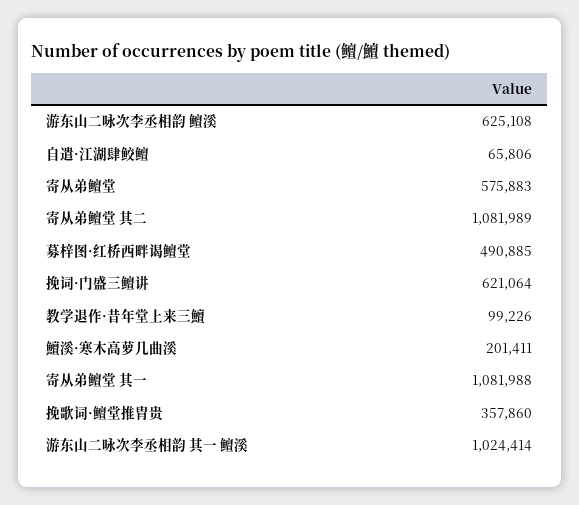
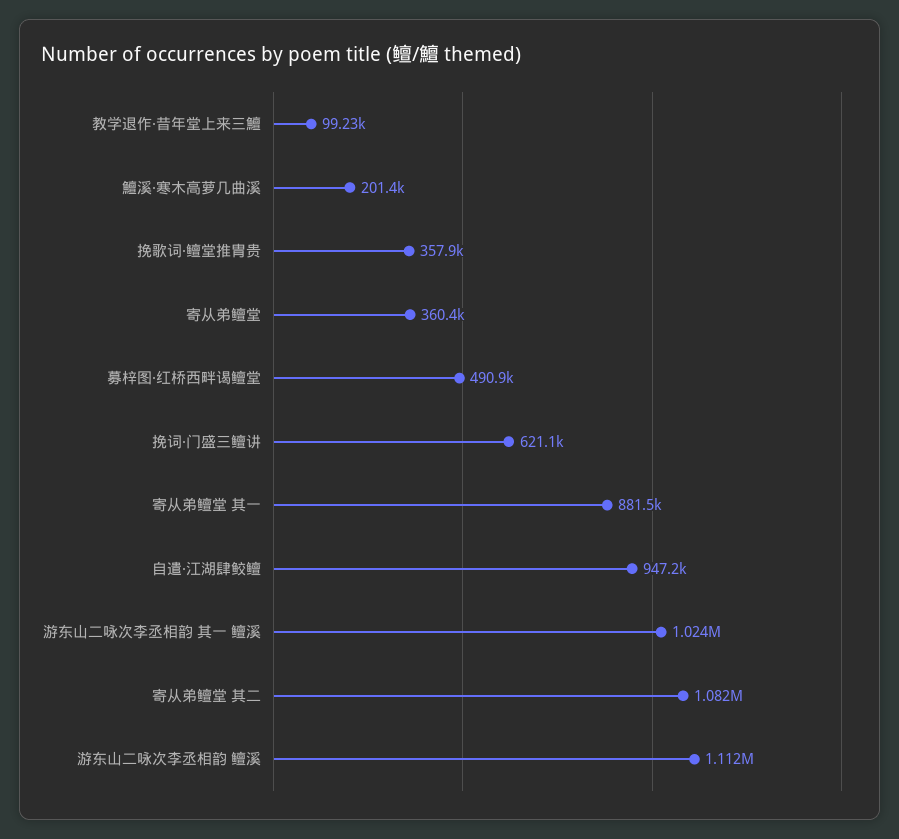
游东山二咏次李丞相韵 鳣溪: 625108 -> 1112000
自遣·江湖肆鲛鳣: 65806 -> 947200
寄从弟鳣堂: 575883 -> 360400
寄从弟鳣堂 其一: 1081988 -> 881500

